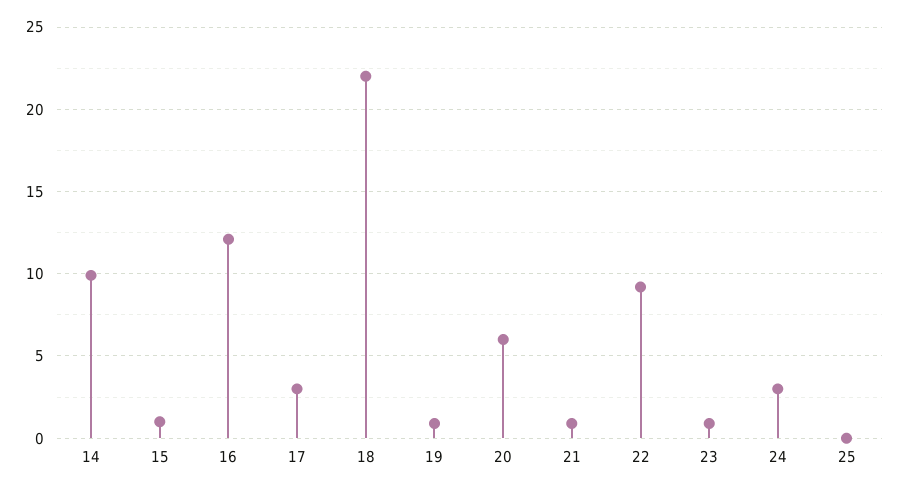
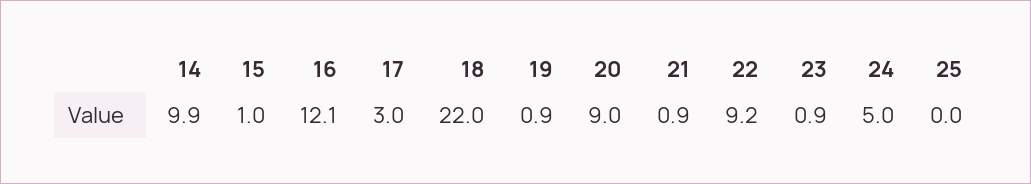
20: 6 -> 9
24: 3 -> 5

